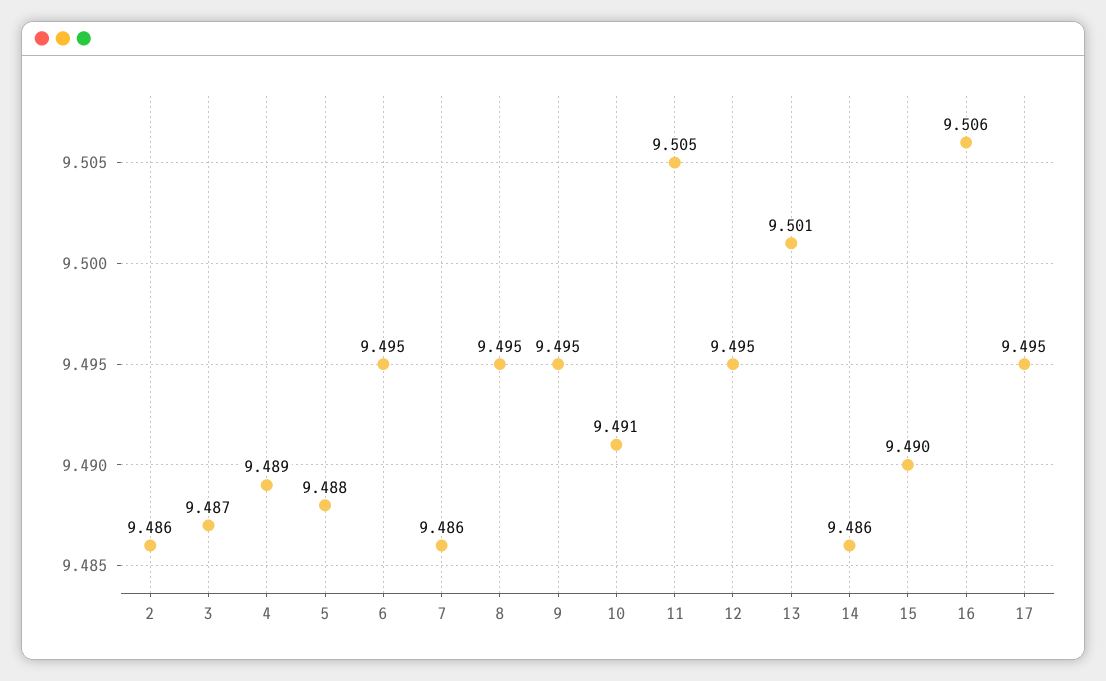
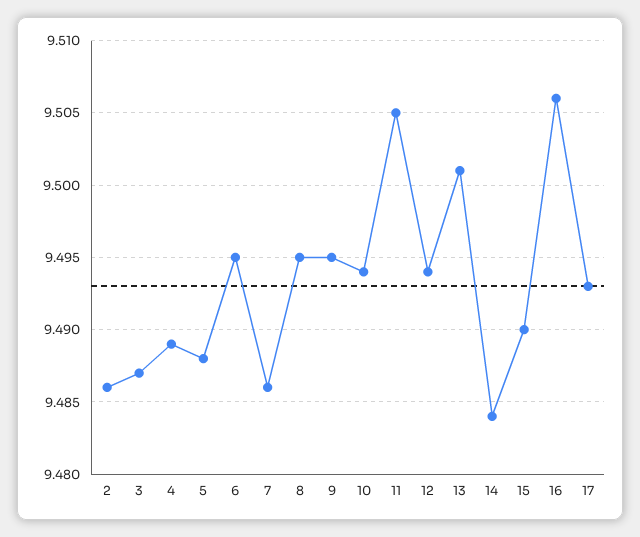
10: 9.491 -> 9.494
12: 9.495 -> 9.494
14: 9.486 -> 9.484
17: 9.495 -> 9.493

